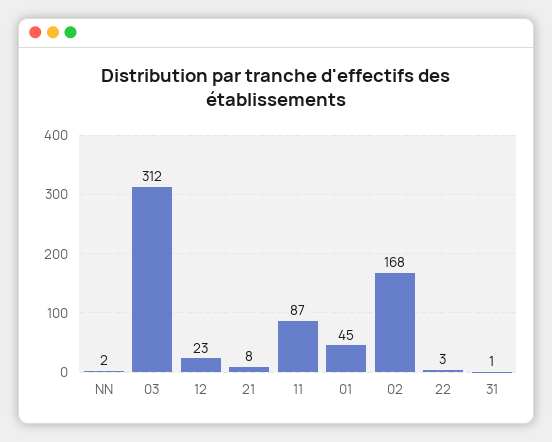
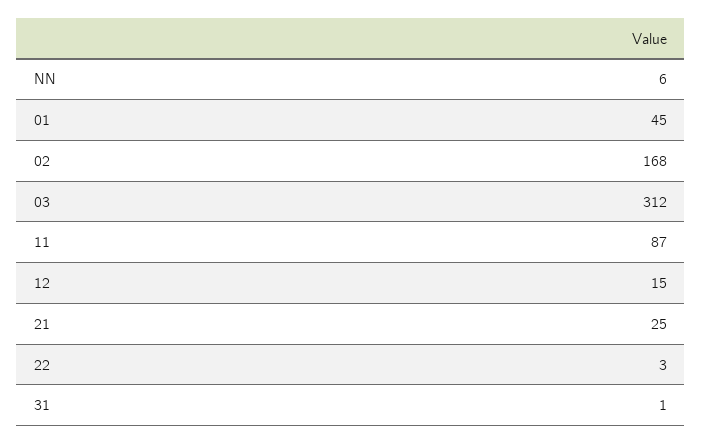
NN: 2 -> 6
12: 23 -> 15
21: 8 -> 25

